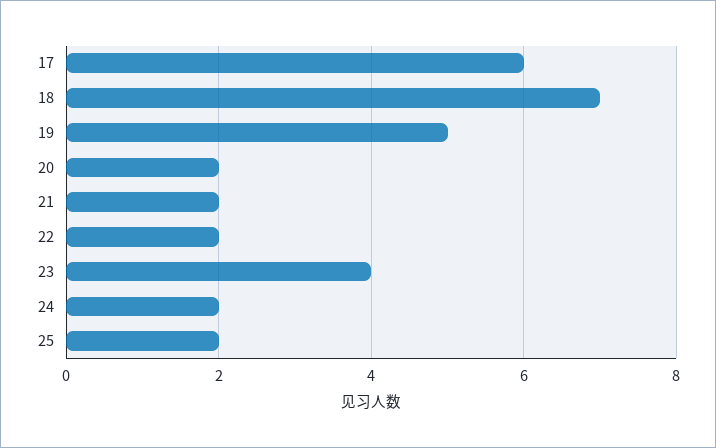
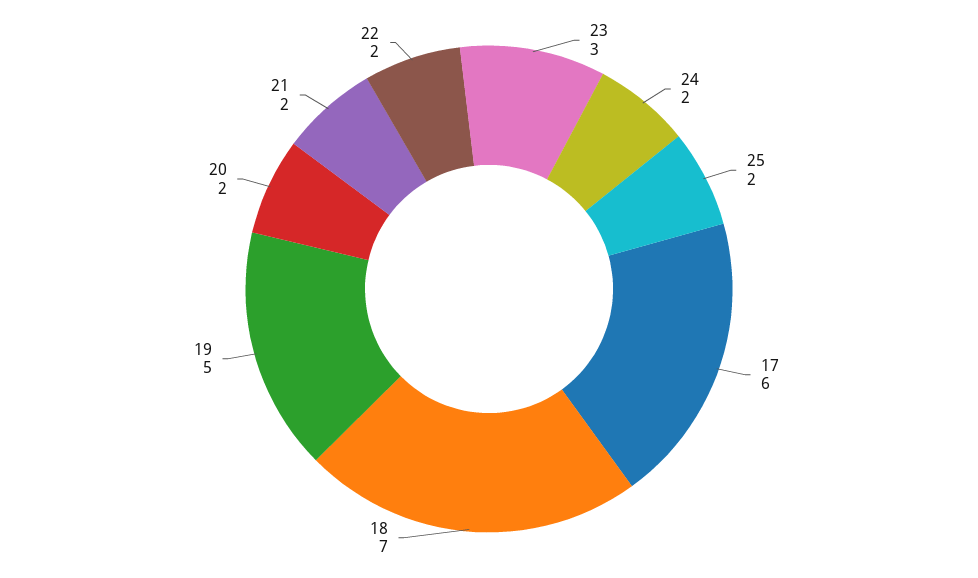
23: 4 -> 3

